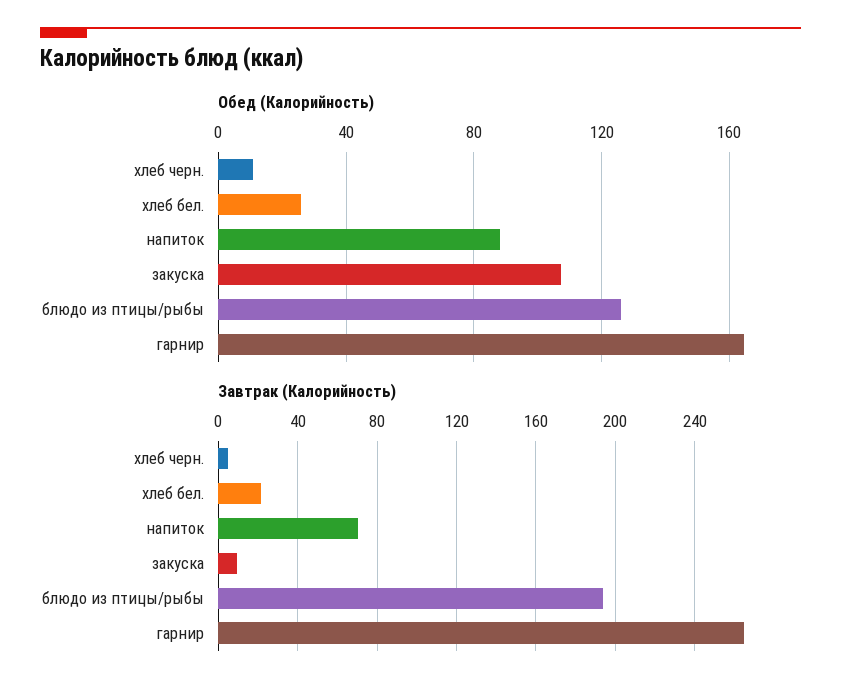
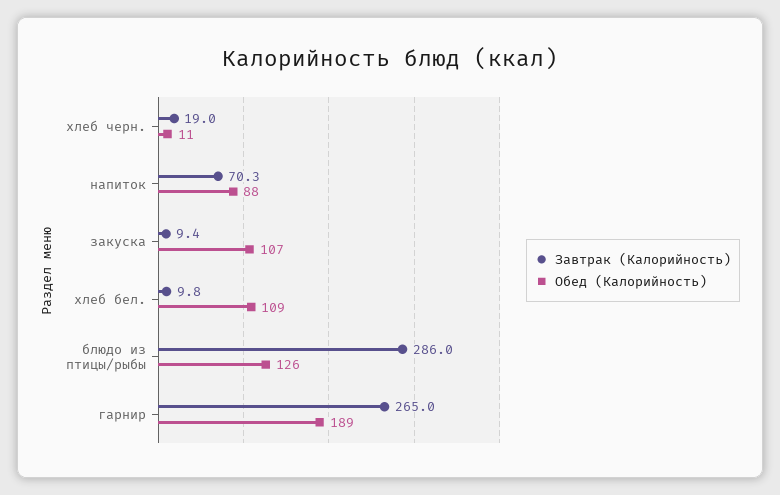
Обед (Калорийность), хлеб бел.: 25 -> 109
Обед (Калорийность), гарнир: 165 -> 189
Завтрак (Калорийность), хлеб черн.: 5 -> 19
Завтрак (Калорийность), хлеб бел.: 20 -> 9.8
Завтрак (Калорийность), блюдо из птицы/рыбы: 195 -> 286

